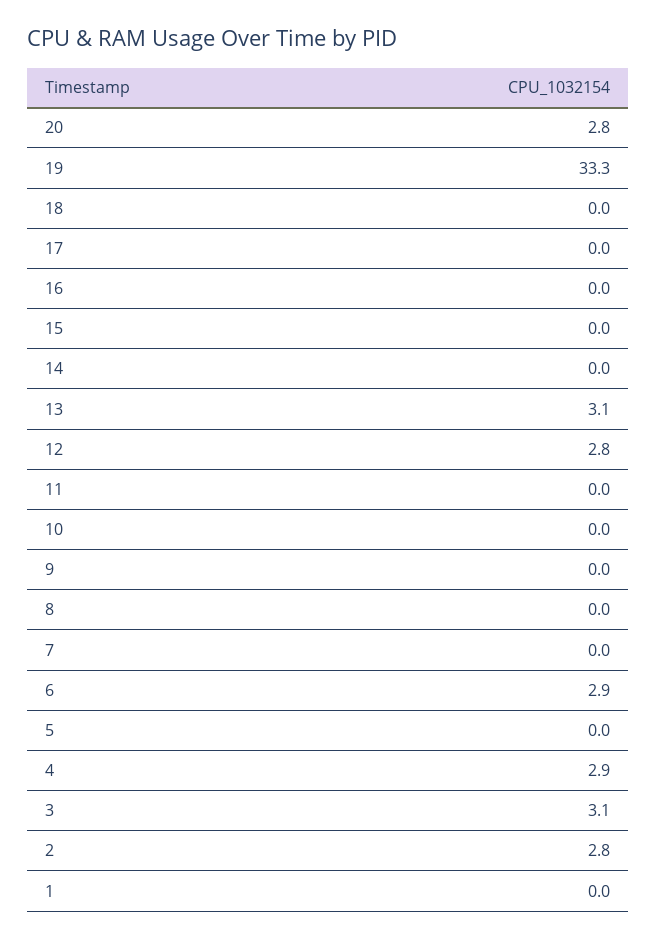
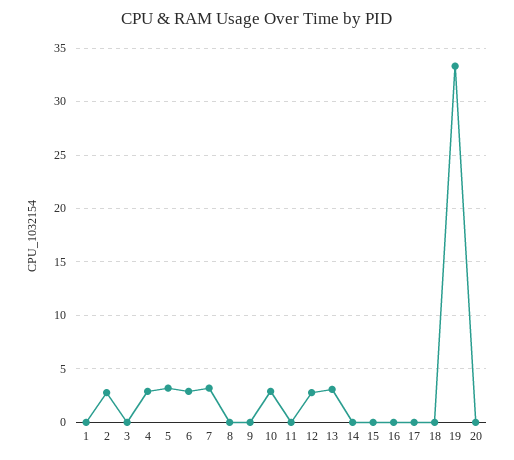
20: 2.8 -> 0
10: 0 -> 3
7: 0 -> 3
5: 0 -> 3
3: 3.1 -> 0

